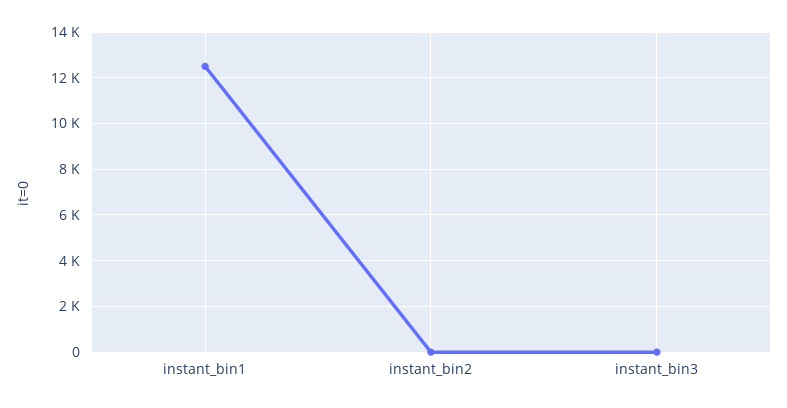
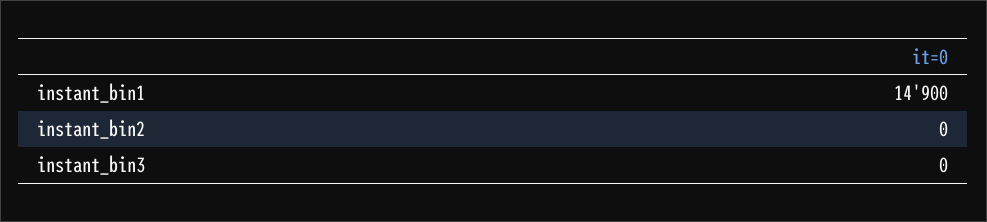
instant_bin1: 12500 -> 14900

